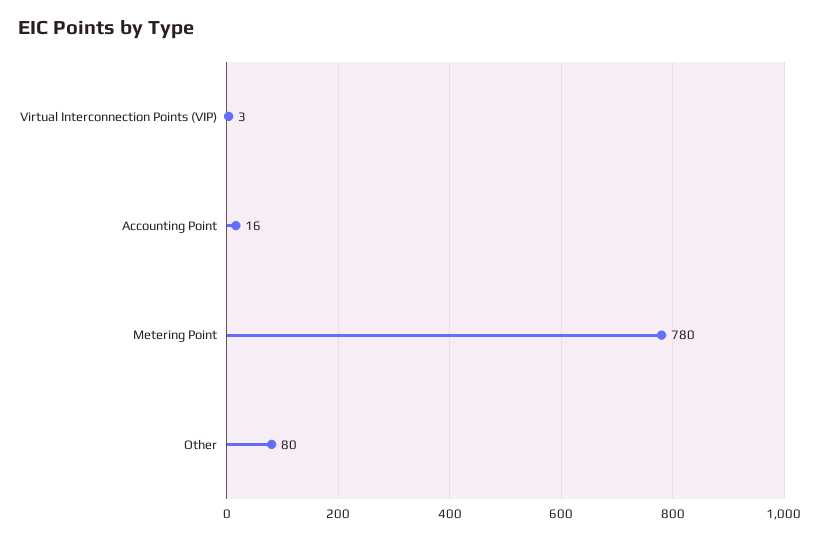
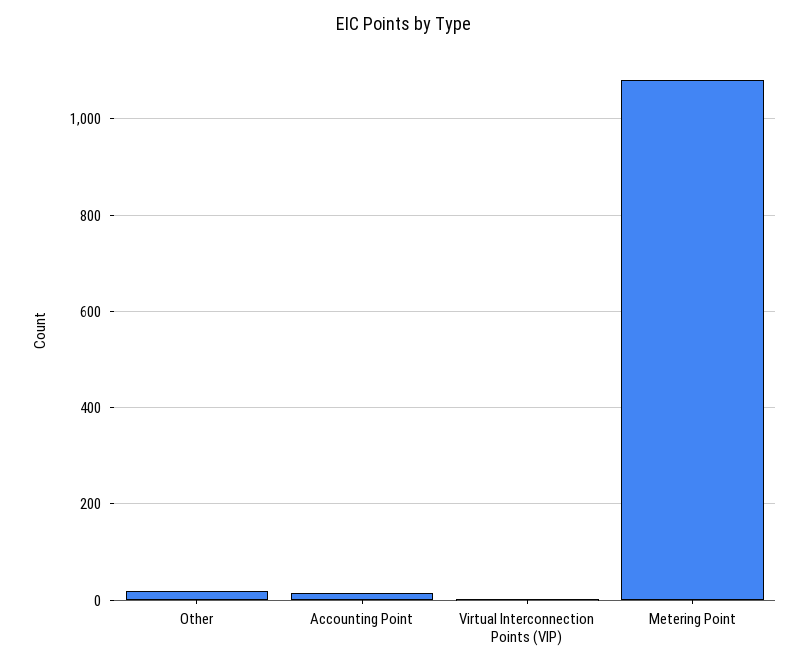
Metering Point: 780 -> 1080
Other: 80 -> 20

